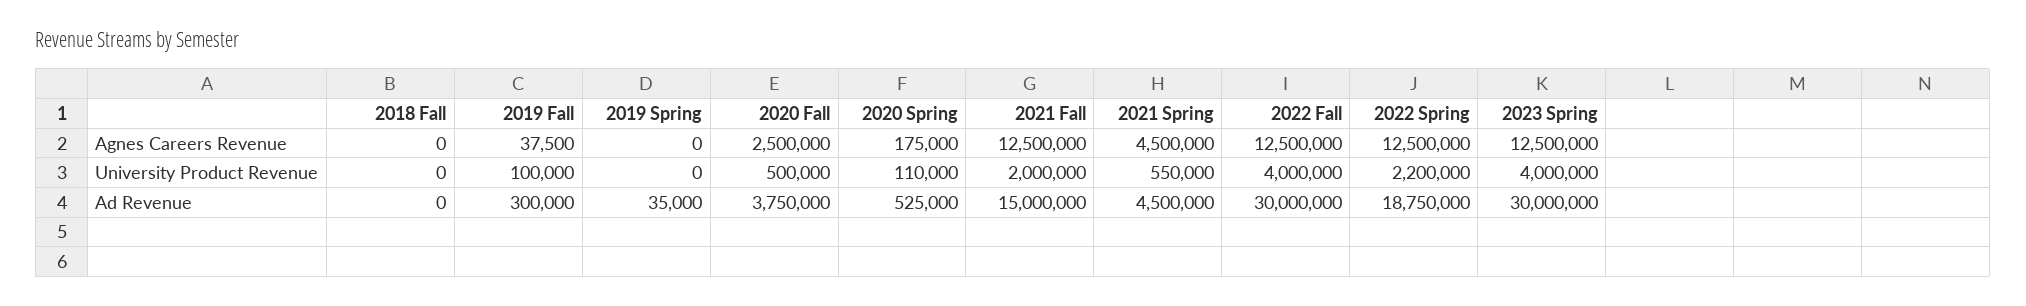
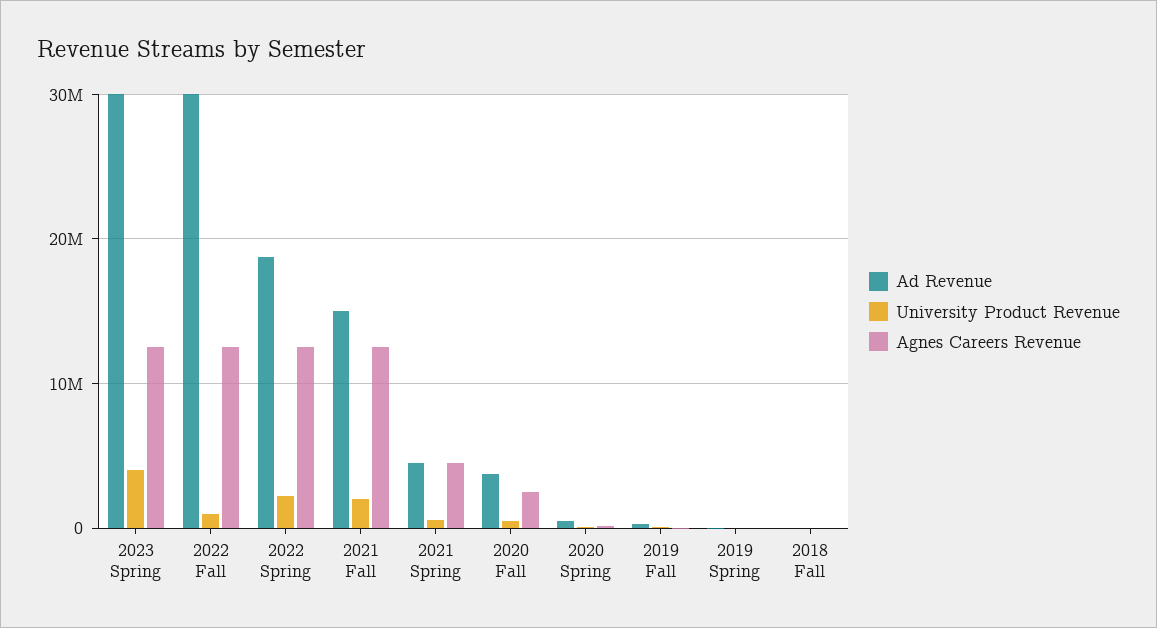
University Product Revenue, 2022 Fall: 4000000 -> 1000000

